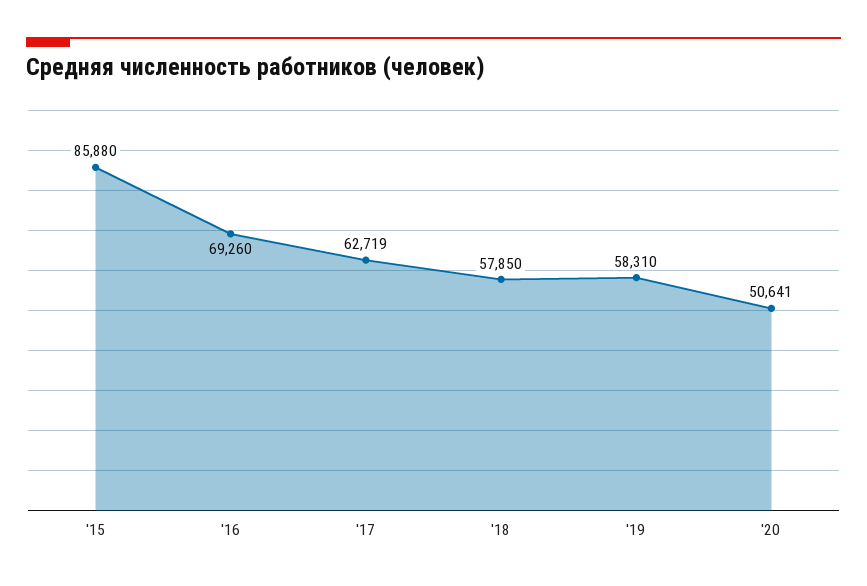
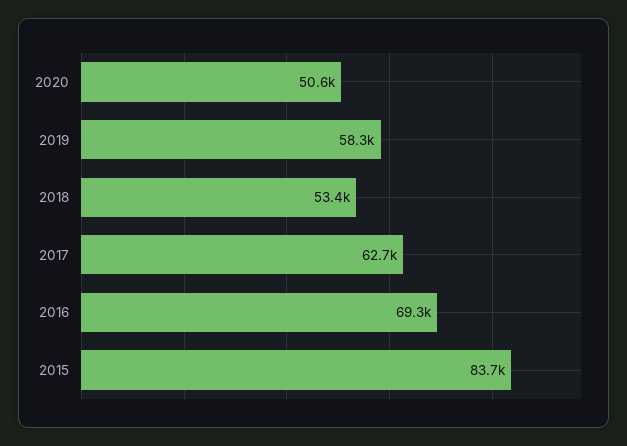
'15: 85880 -> 83700
'18: 57850 -> 53400

